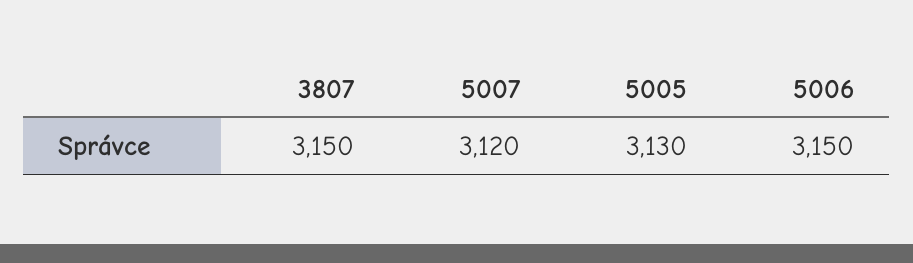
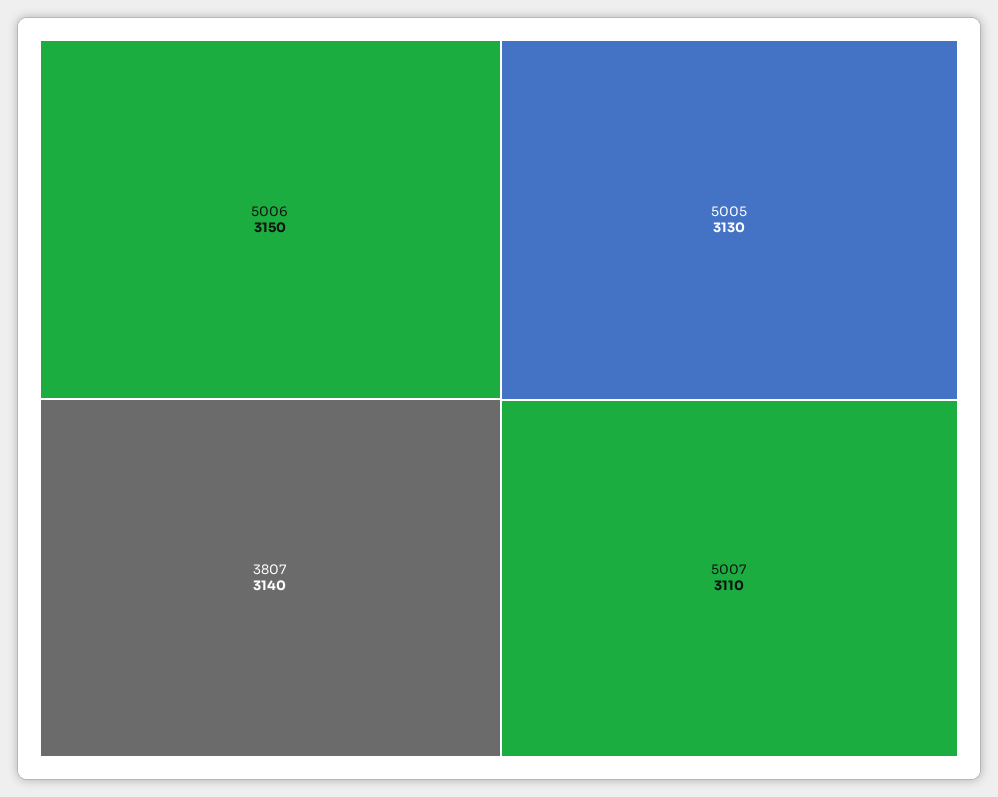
3807: 3150 -> 3140
5007: 3120 -> 3110

